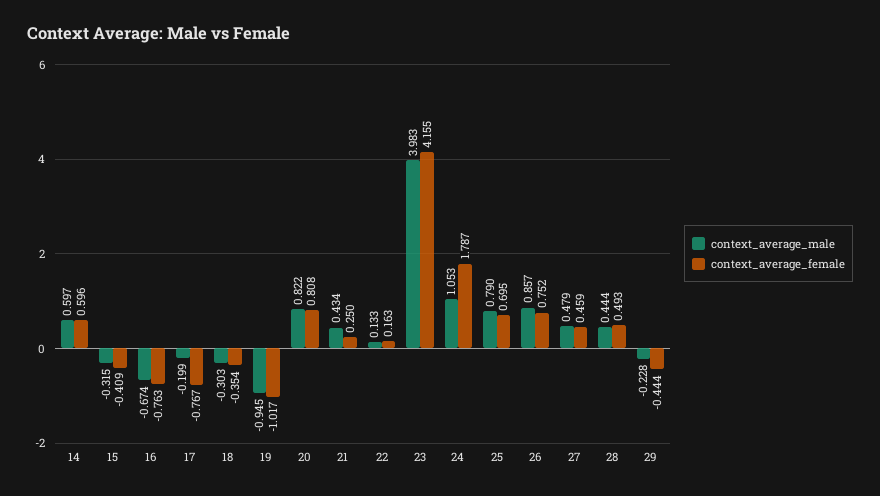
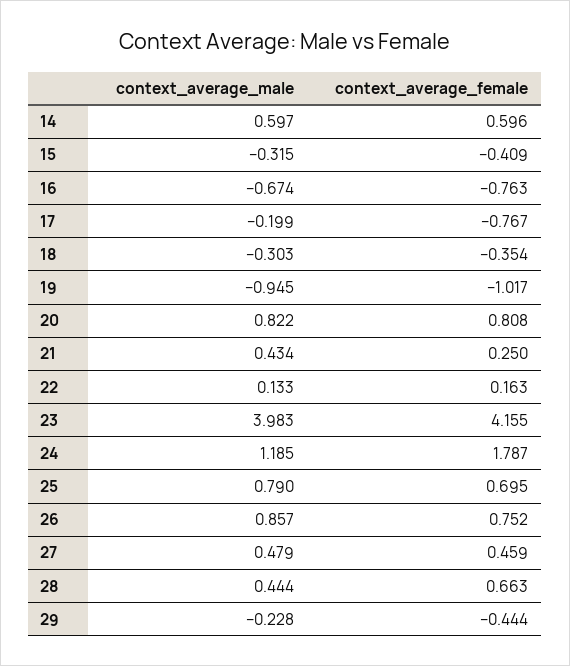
context_average_male, 24: 1.053 -> 1.185
context_average_female, 28: 0.493 -> 0.663

